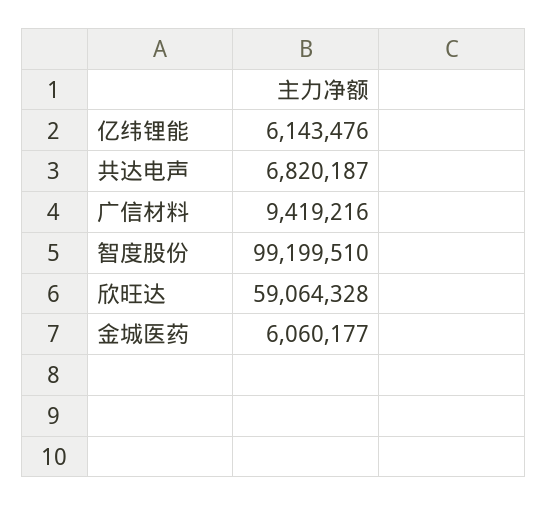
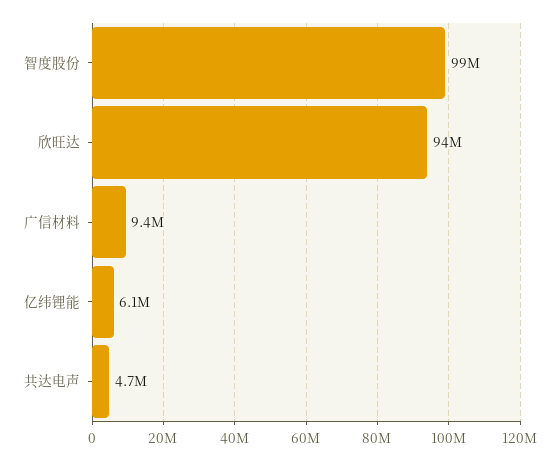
共达电声: 6820187 -> 4700000
欣旺达: 59064328 -> 94000000
金城医药: 6060177 -> none

